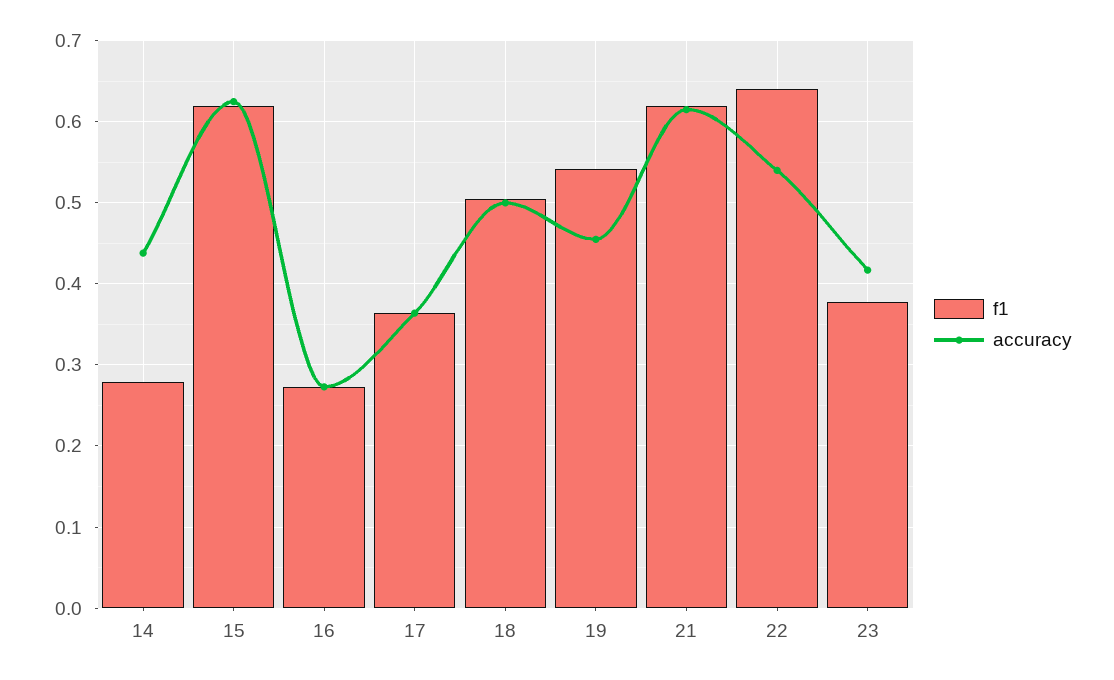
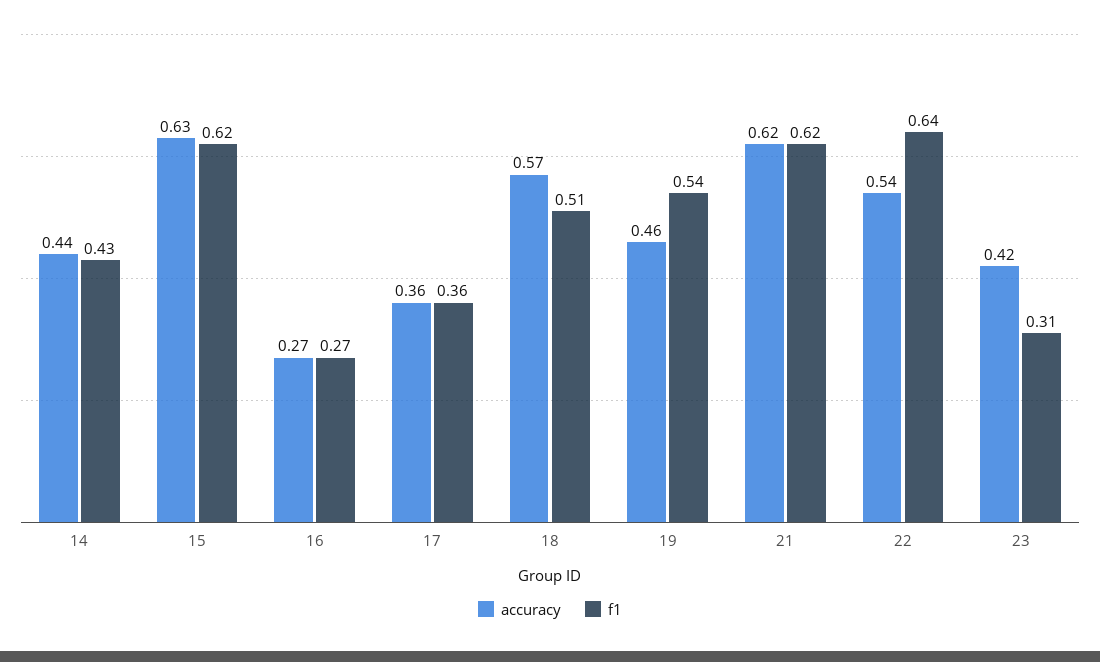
f1, 14: 0.28 -> 0.43
accuracy, 18: 0.5 -> 0.57
f1, 23: 0.38 -> 0.31

